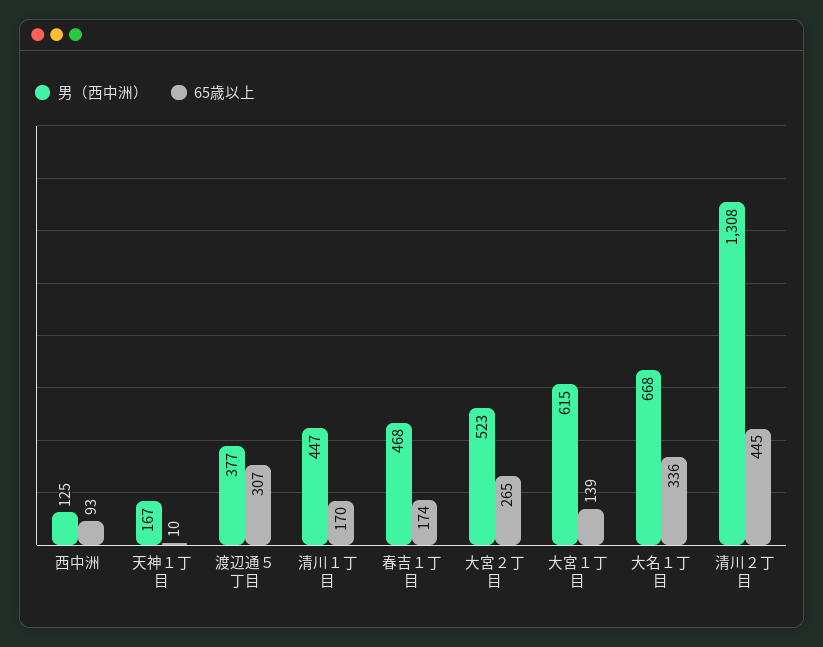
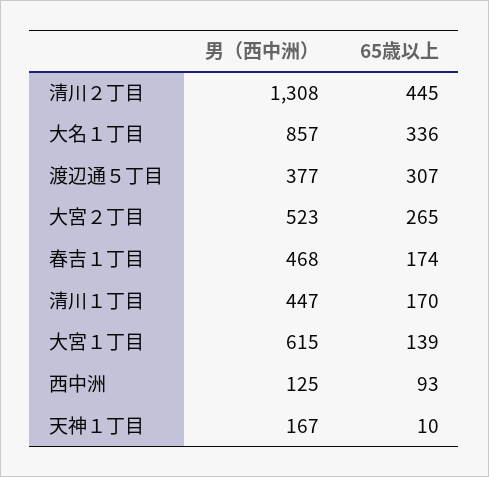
男（西中洲）, 大名１丁目: 668 -> 857

